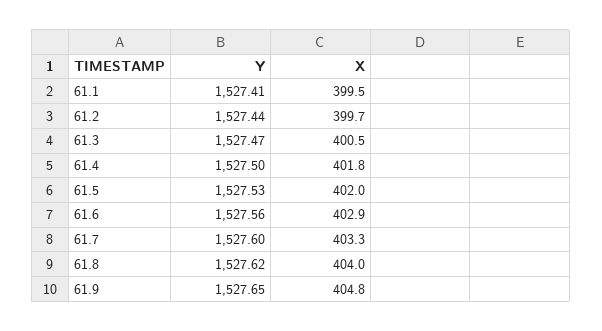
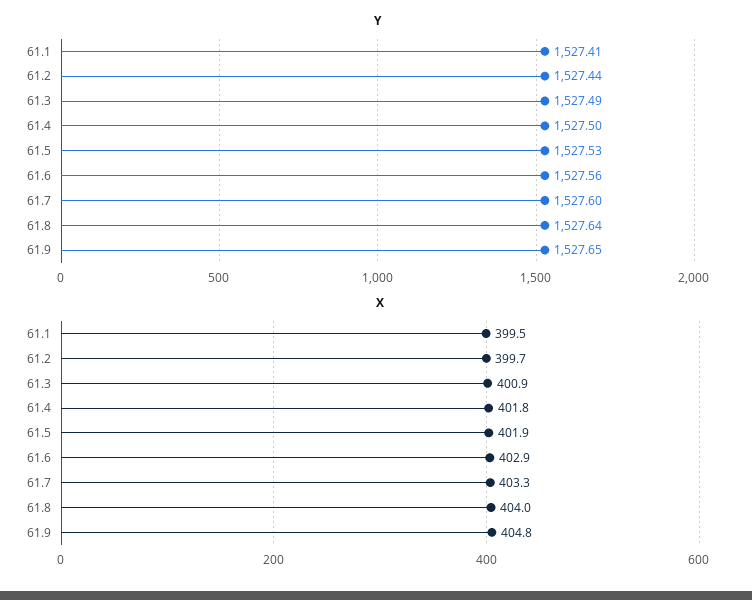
Y, 61.3: 1527.47 -> 1527.49
X, 61.3: 400.5 -> 400.9
X, 61.5: 402 -> 401.9
Y, 61.8: 1527.62 -> 1527.64

